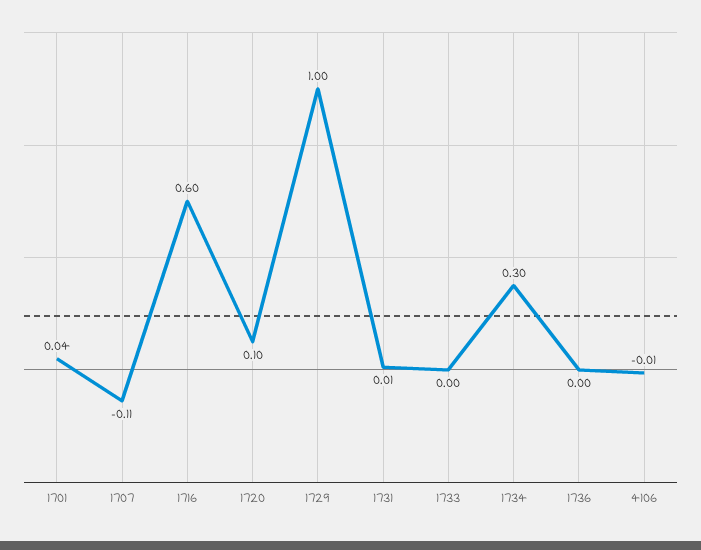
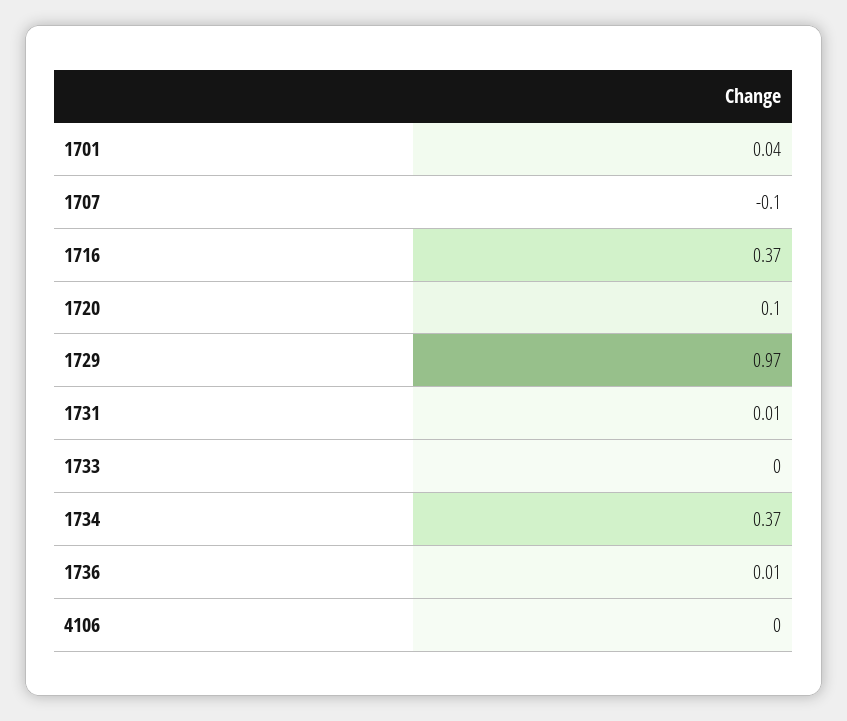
1707: -0.11 -> -0.1
1716: 0.6 -> 0.37
1729: 1 -> 0.97
1734: 0.3 -> 0.37
1736: 0 -> 0.01
4106: -0.01 -> 0

